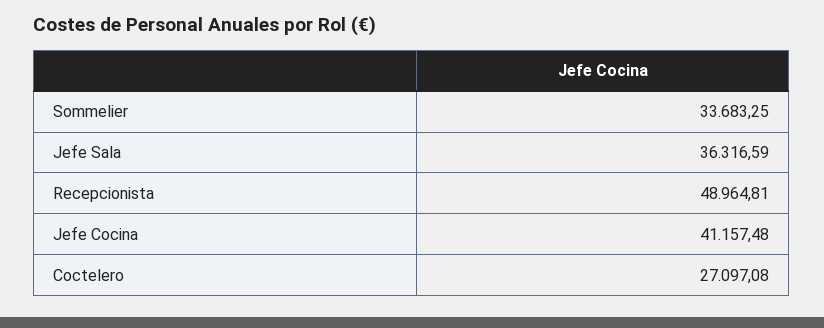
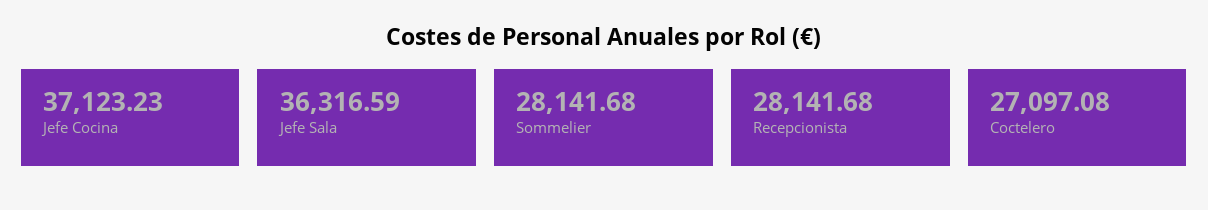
Sommelier: 33683.25 -> 28141.68
Recepcionista: 48964.81 -> 28141.68
Jefe Cocina: 41157.48 -> 37123.23

